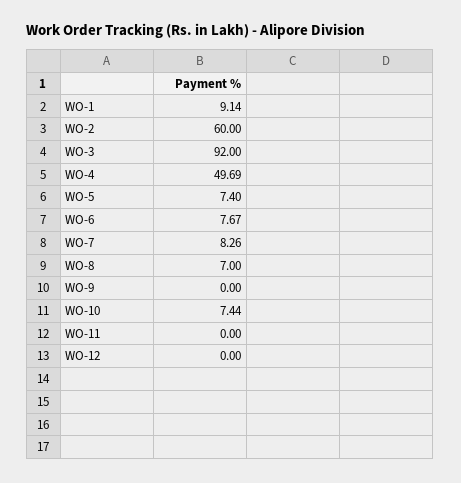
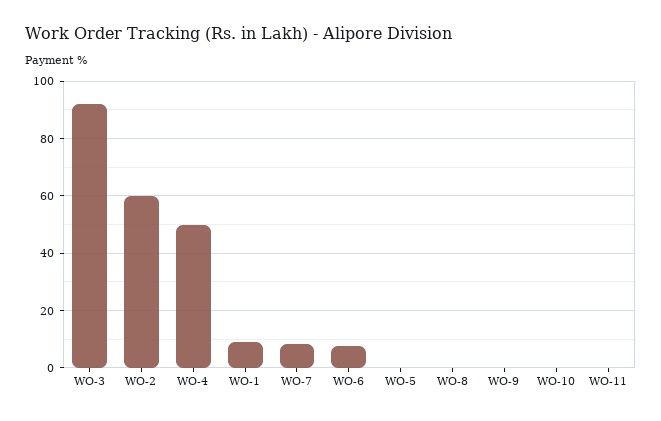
WO-5: 7.4 -> 0
WO-8: 7 -> 0
WO-10: 7.44 -> 0
WO-12: 0 -> none

